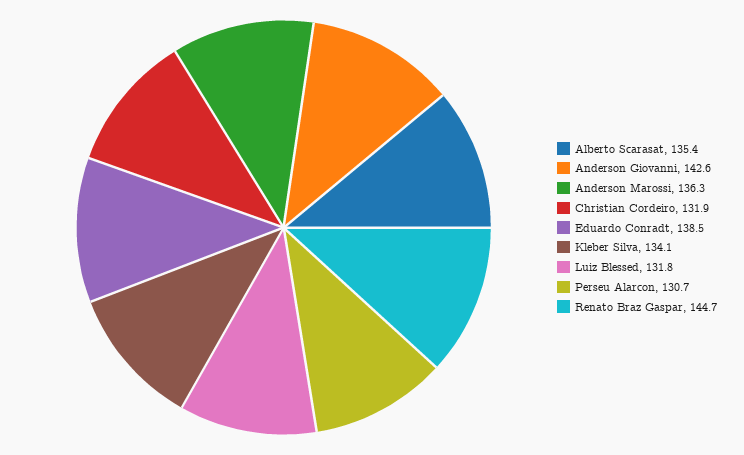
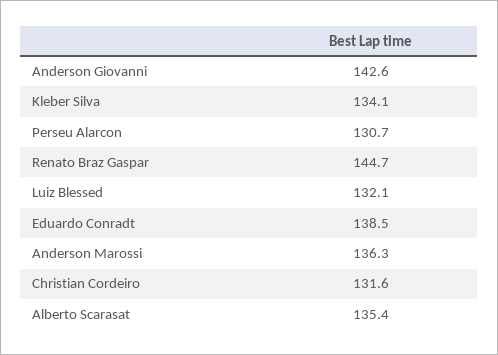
Christian Cordeiro: 131.9 -> 131.6
Luiz Blessed: 131.8 -> 132.1

